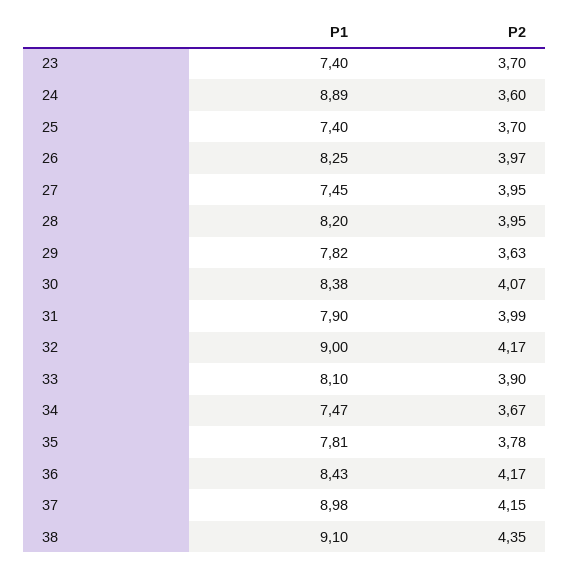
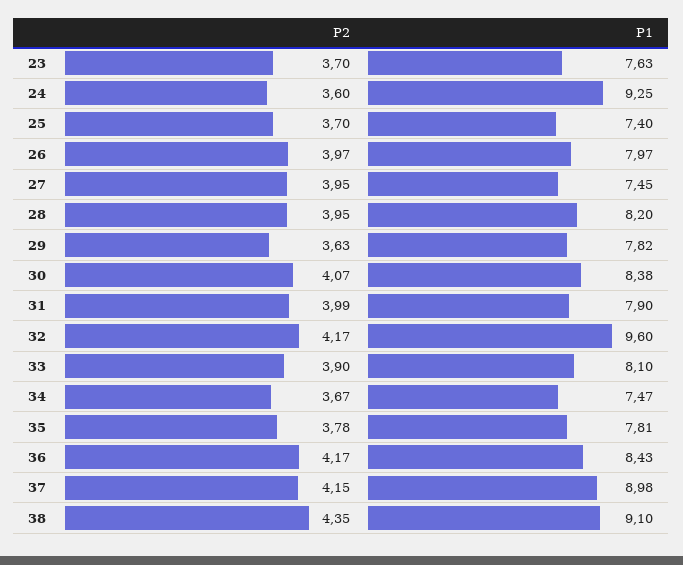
P1, 23: 7.4 -> 7.63
P1, 24: 8.89 -> 9.25
P1, 26: 8.25 -> 7.97
P1, 32: 9 -> 9.6

